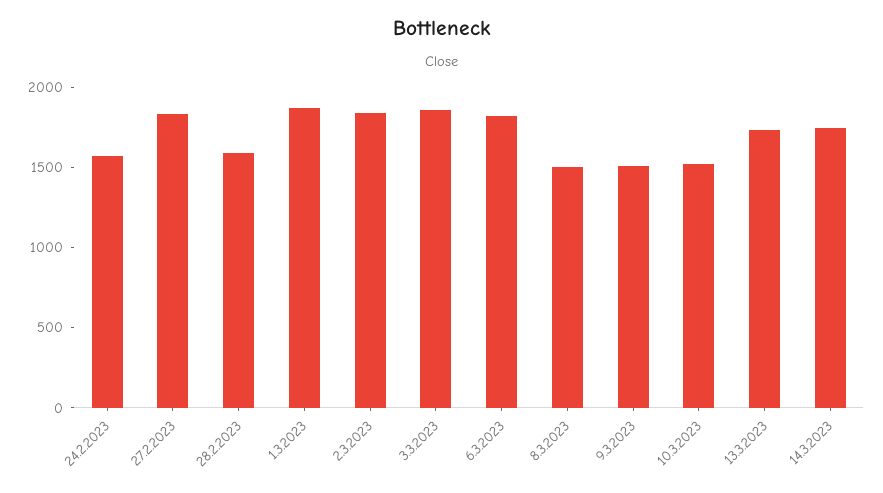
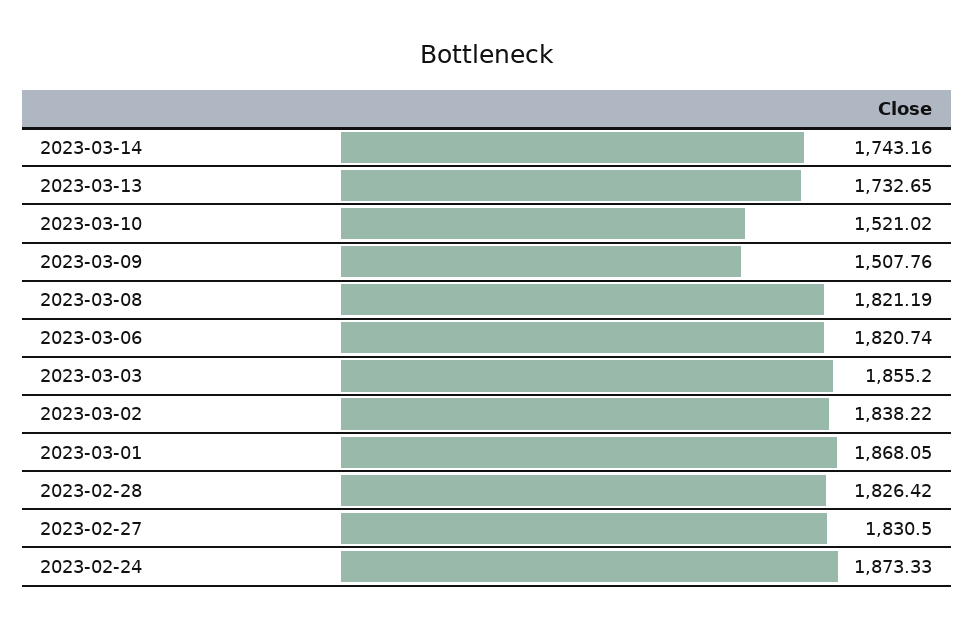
24.2.2023: 1600 -> 1873.33
28.2.2023: 1600 -> 1826.42
8.3.2023: 1500 -> 1821.19

